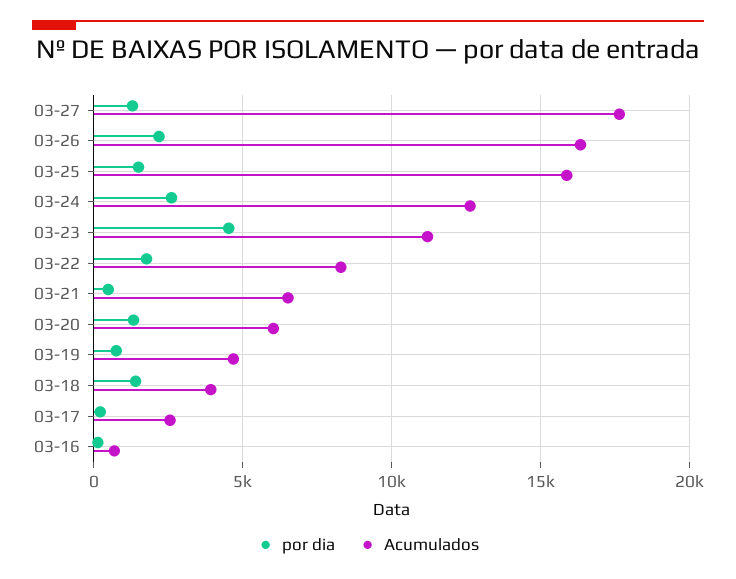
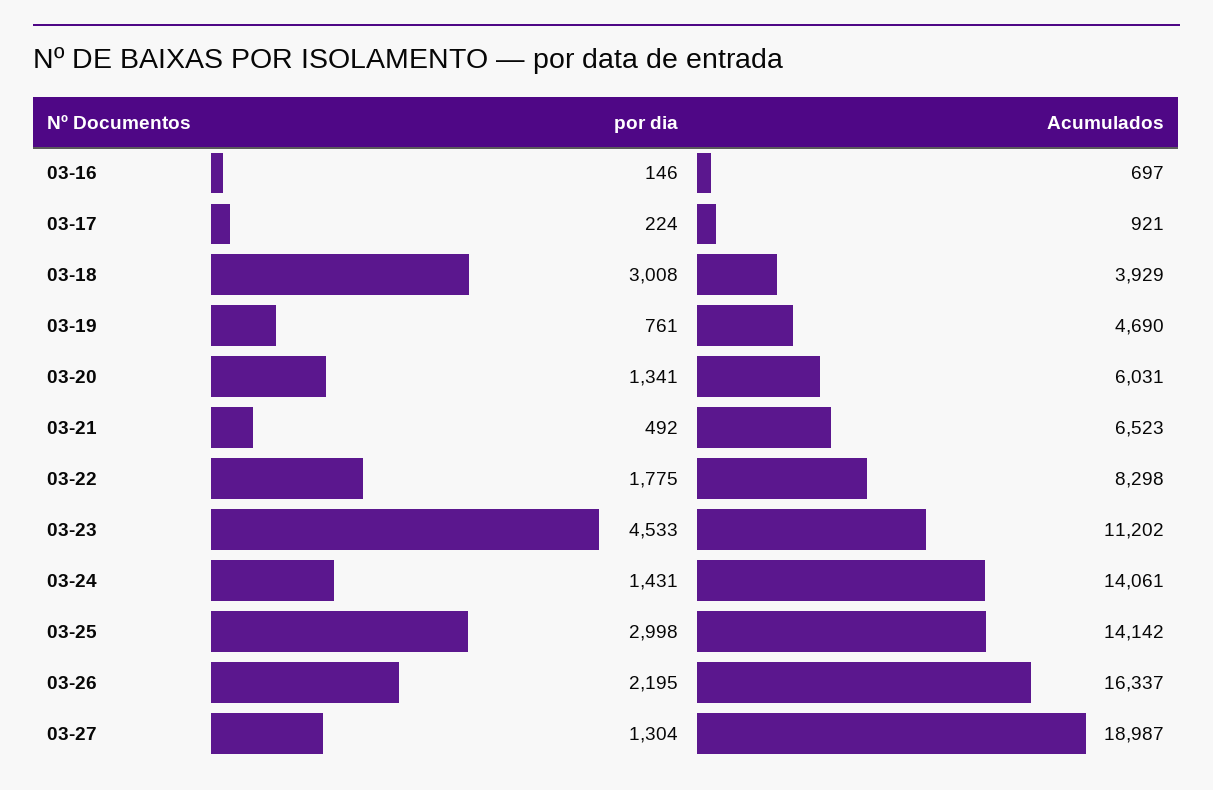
Acumulados, 03-27: 17500 -> 18987
por dia, 03-25: 1500 -> 2998
Acumulados, 03-25: 16000 -> 14142
por dia, 03-24: 2500 -> 1431
Acumulados, 03-24: 12500 -> 14061
por dia, 03-18: 1500 -> 3008
Acumulados, 03-17: 2500 -> 921

